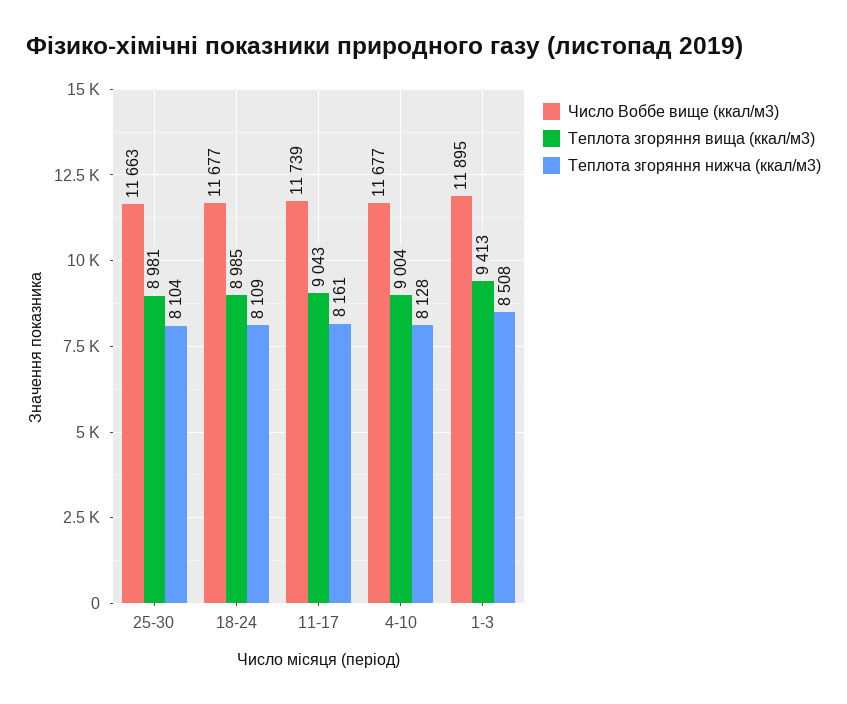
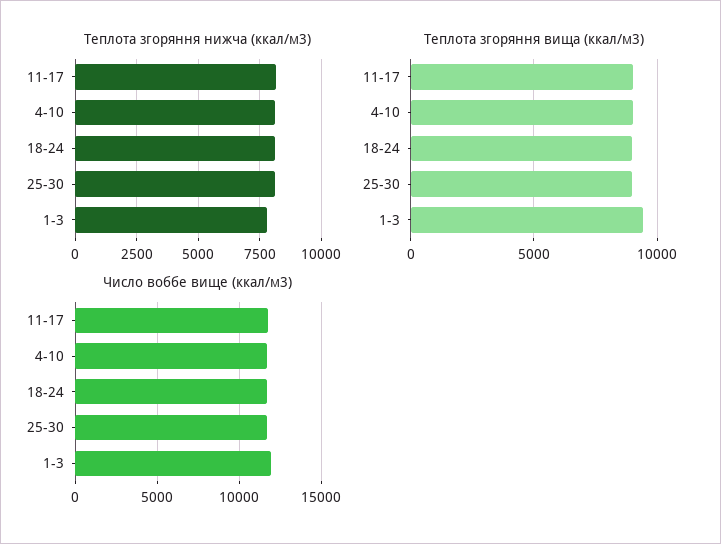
Теплота згоряння нижча (ккал/м3), 1-3: 8508 -> 7750

